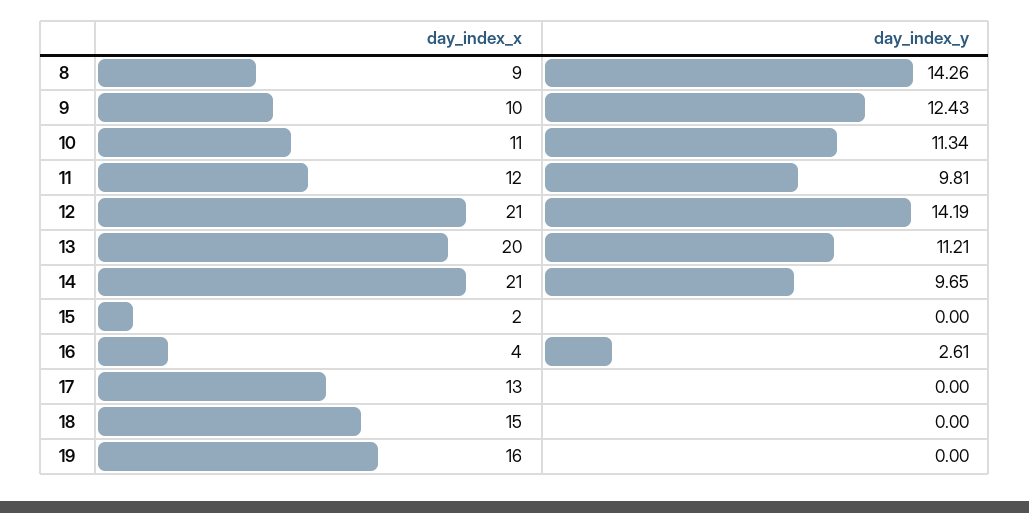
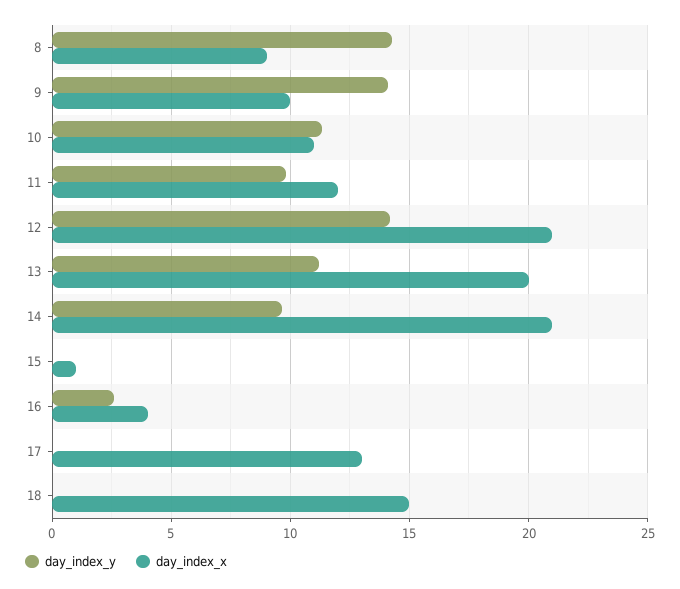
day_index_y, 9: 12.43 -> 14
day_index_x, 15: 2 -> 1
day_index_x, 19: 16 -> none
day_index_y, 19: 0 -> none

